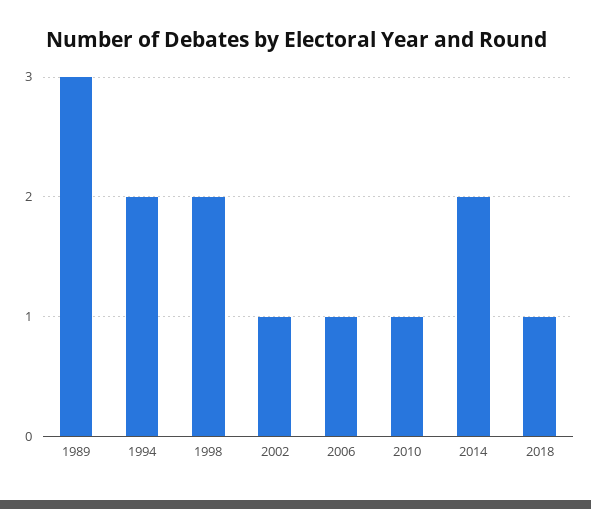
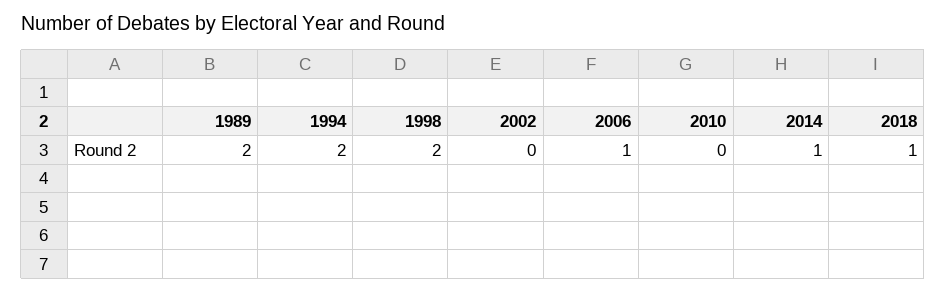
1989: 3 -> 2
2002: 1 -> 0
2010: 1 -> 0
2014: 2 -> 1

